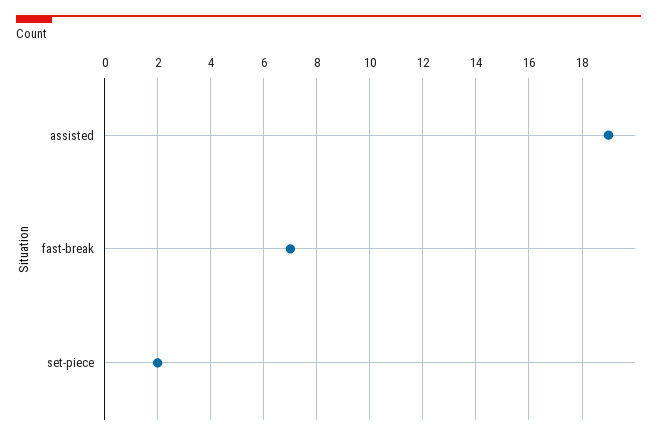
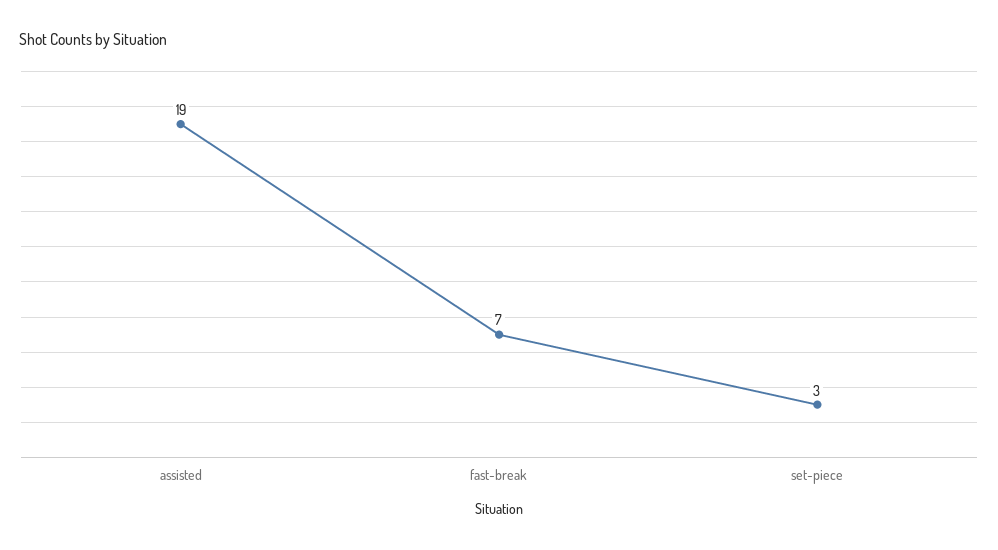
set-piece: 2 -> 3

